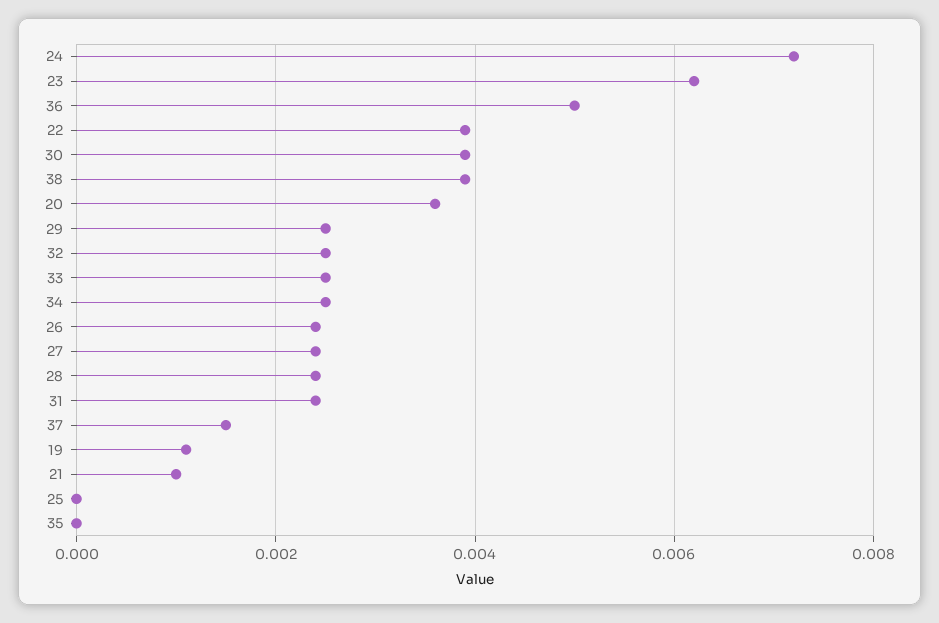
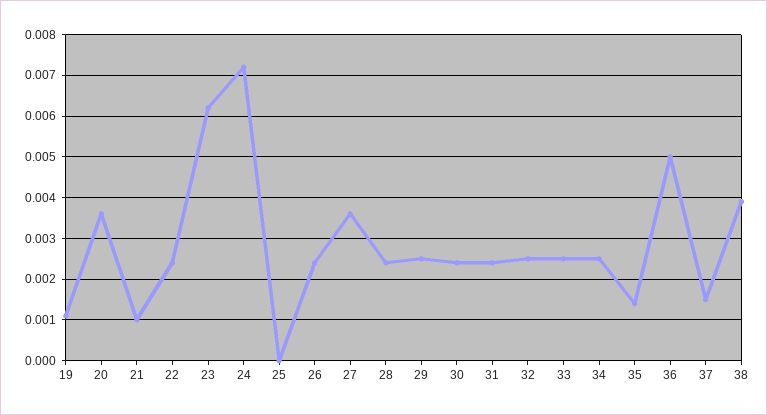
22: 0.004 -> 0.0025
30: 0.004 -> 0.0025
27: 0.0025 -> 0.0035
35: 0 -> 0.0015

